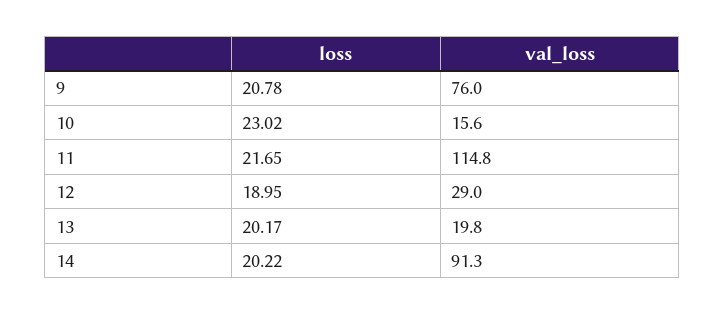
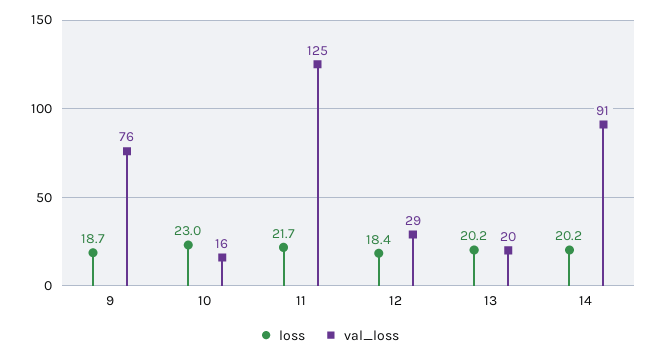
loss, 9: 20.78 -> 18.7
val_loss, 11: 114.8 -> 125
loss, 12: 18.95 -> 18.4

